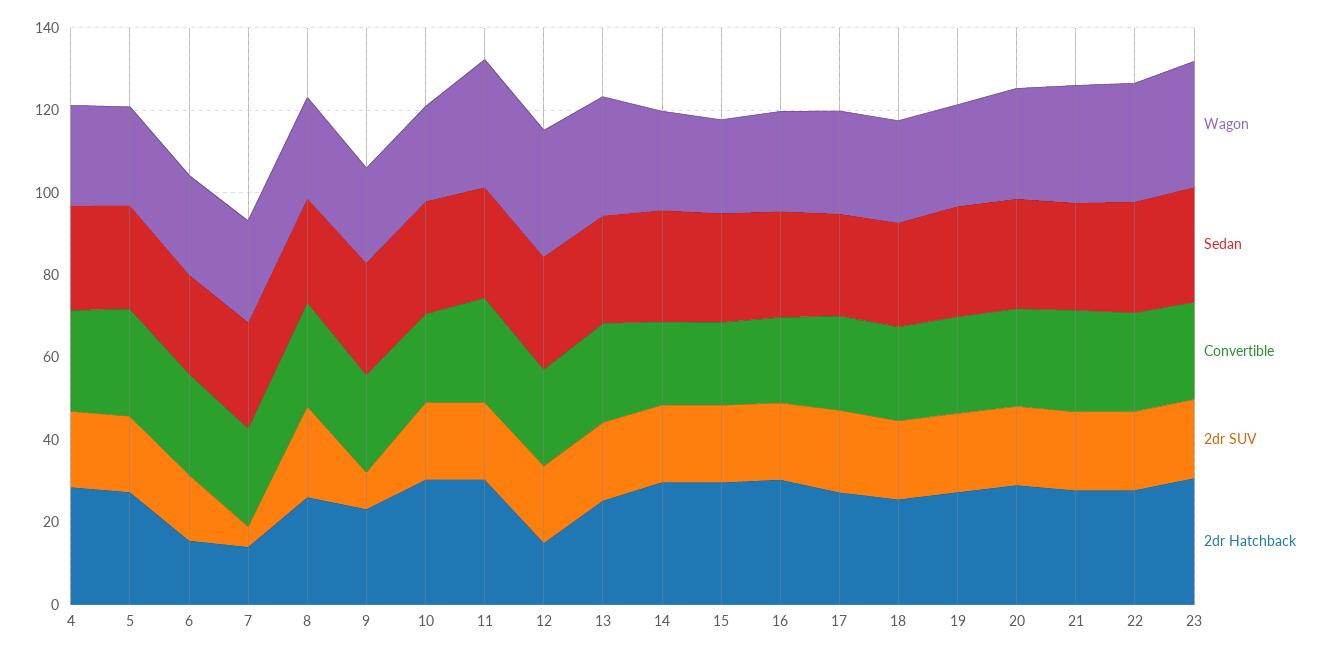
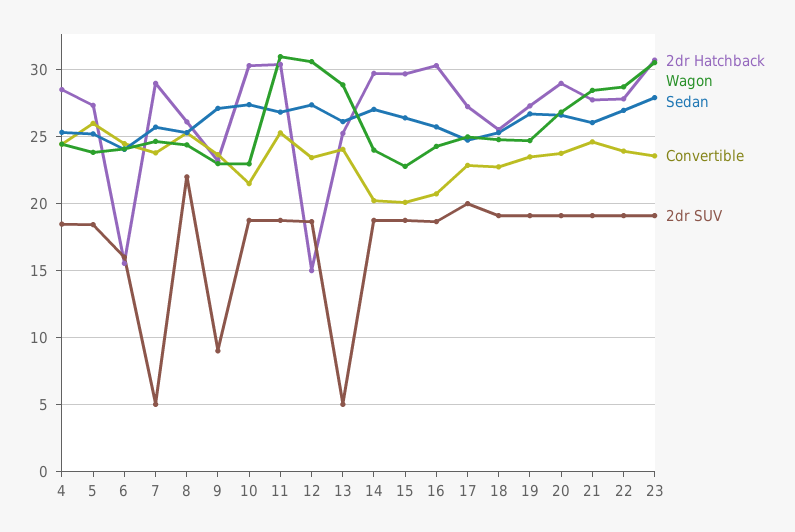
2dr Hatchback, 7: 15 -> 29
2dr SUV, 13: 20 -> 5

